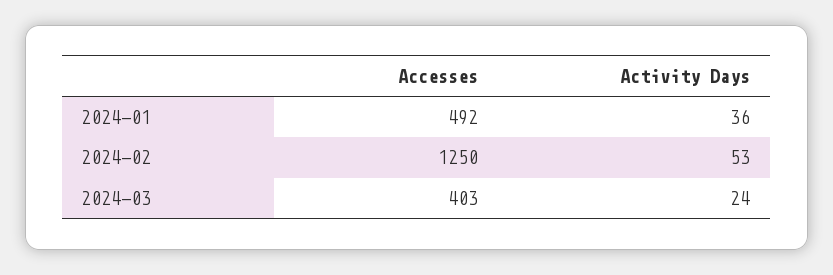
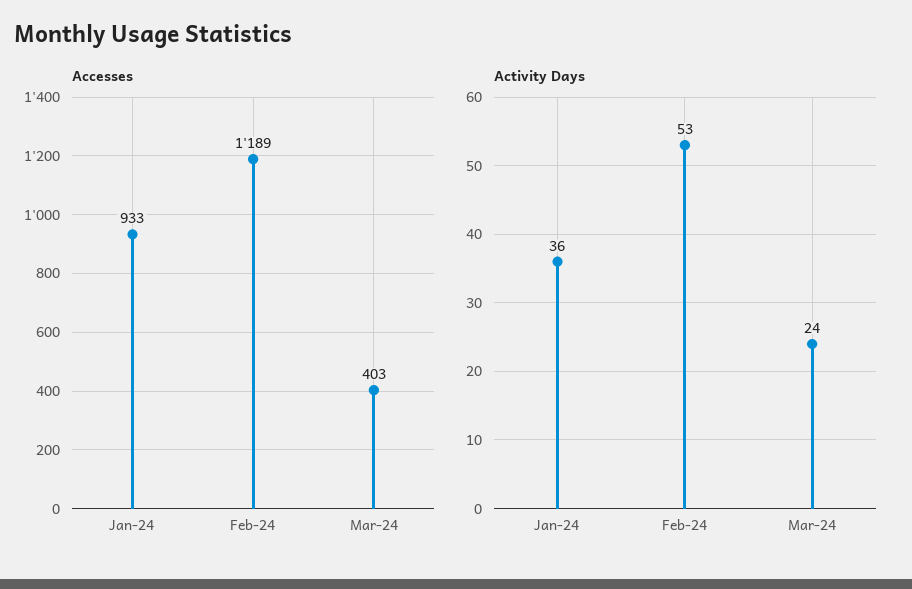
Accesses, 2024-01: 492 -> 933
Accesses, 2024-02: 1250 -> 1189

